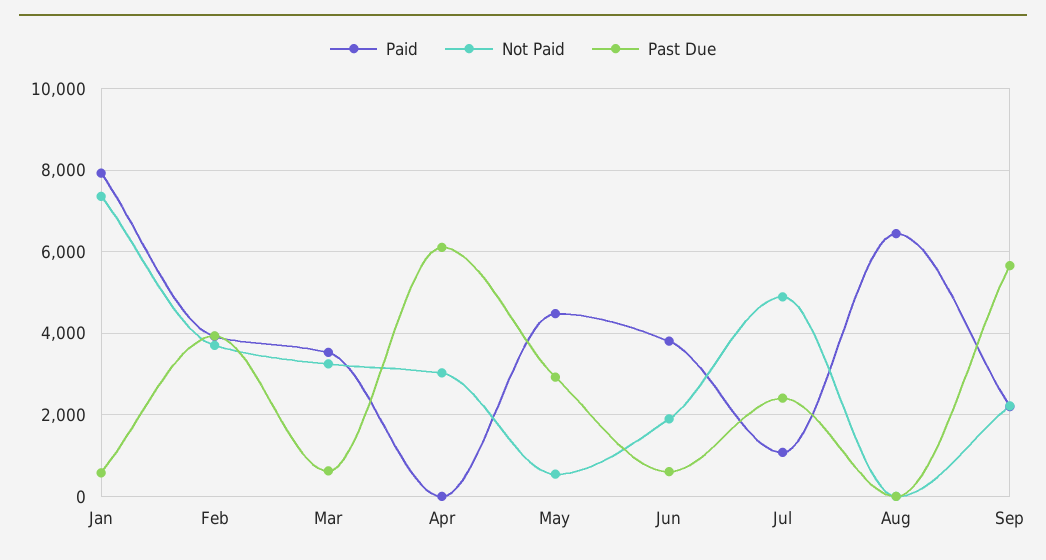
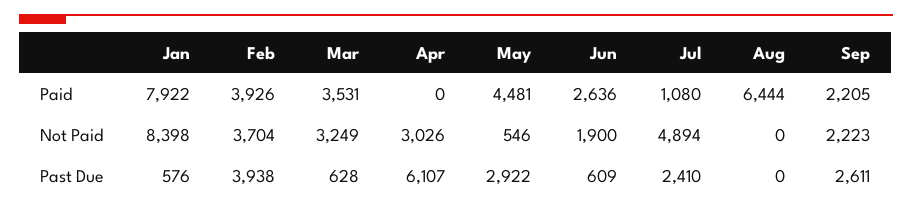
Not Paid, Jan: 7400 -> 8398
Paid, Jun: 3800 -> 2636
Past Due, Sep: 5600 -> 2611

